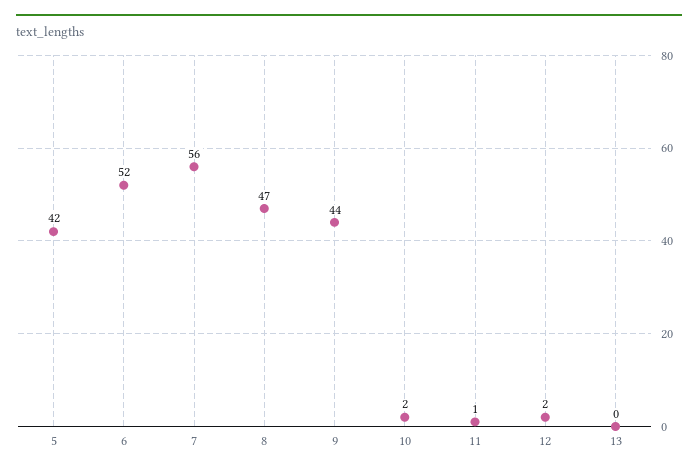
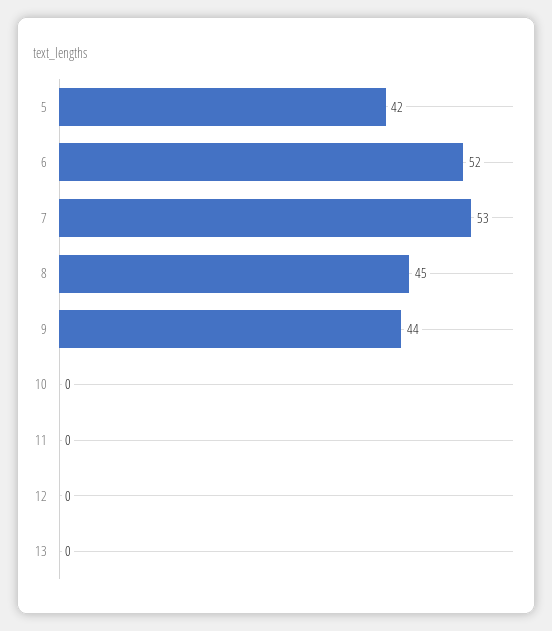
7: 56 -> 53
8: 47 -> 45
10: 2 -> 0
11: 1 -> 0
12: 2 -> 0

